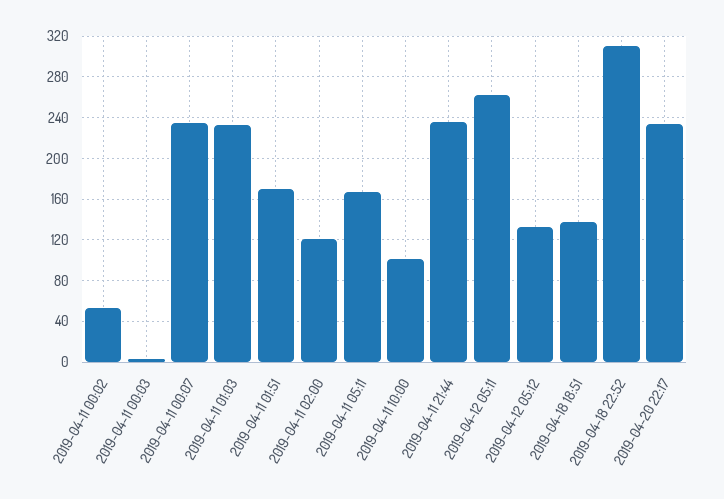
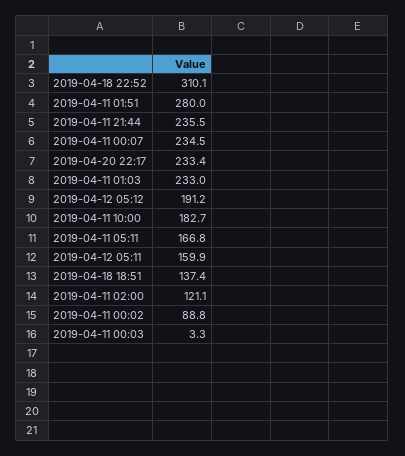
2019-04-11 00:02: 50 -> 88.8
2019-04-11 01:51: 170 -> 280
2019-04-11 10:00: 100 -> 182.7
2019-04-12 05:11: 260 -> 159.9
2019-04-12 05:12: 130 -> 191.2

